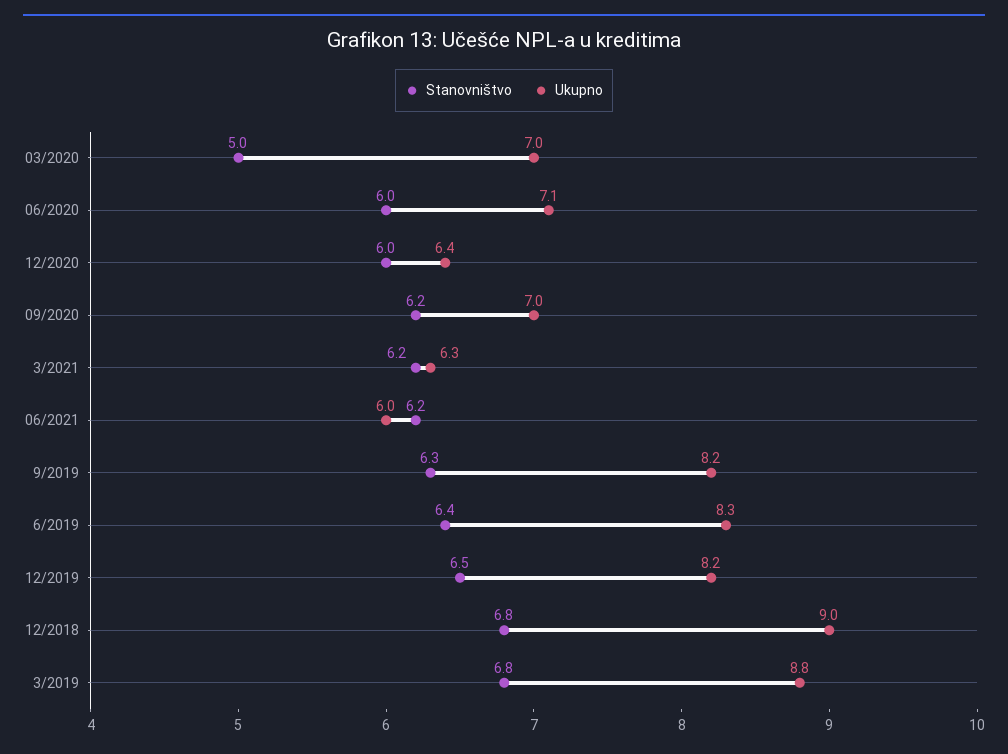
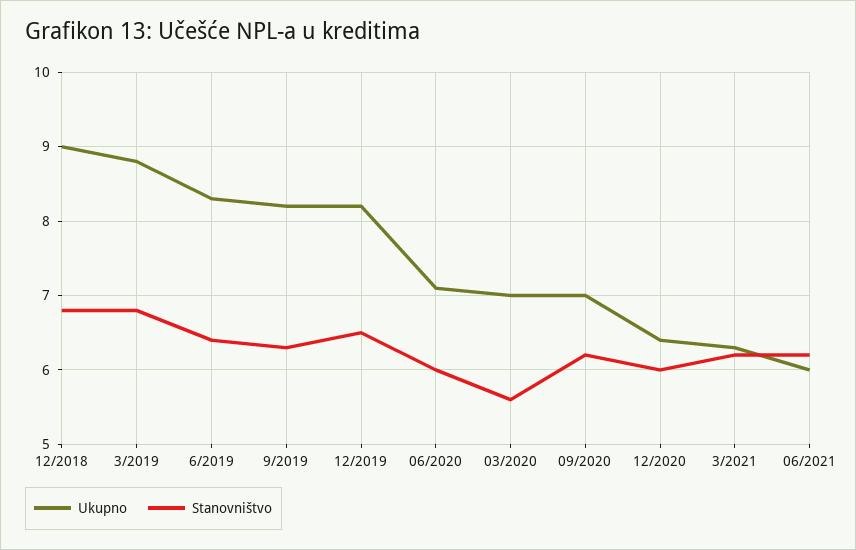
Stanovništvo, 03/2020: 5 -> 5.6

